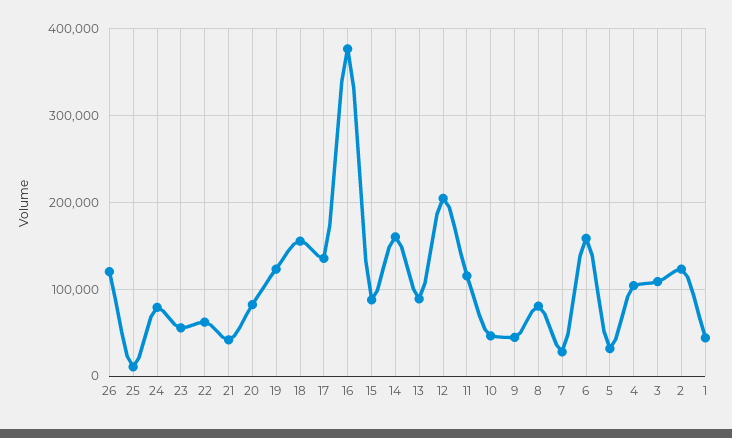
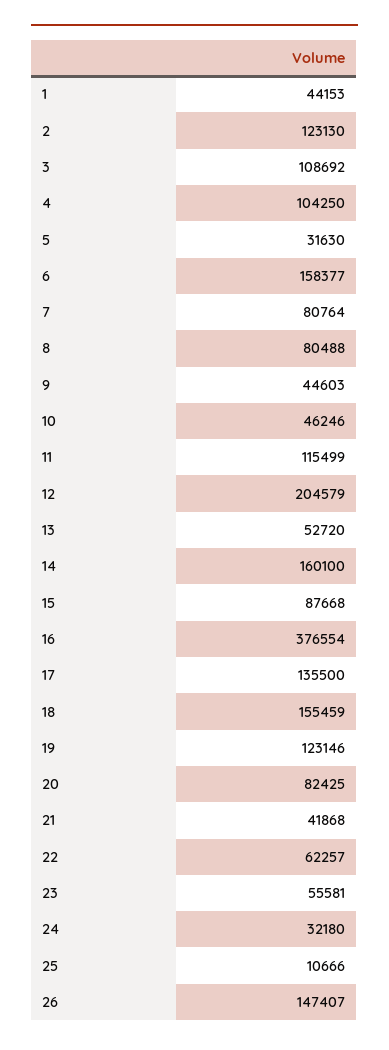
26: 120000 -> 147407
24: 80000 -> 32180
13: 90000 -> 52720
7: 30000 -> 80764

